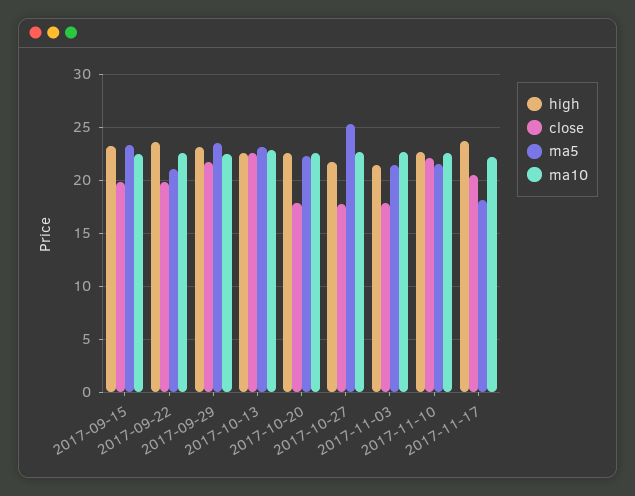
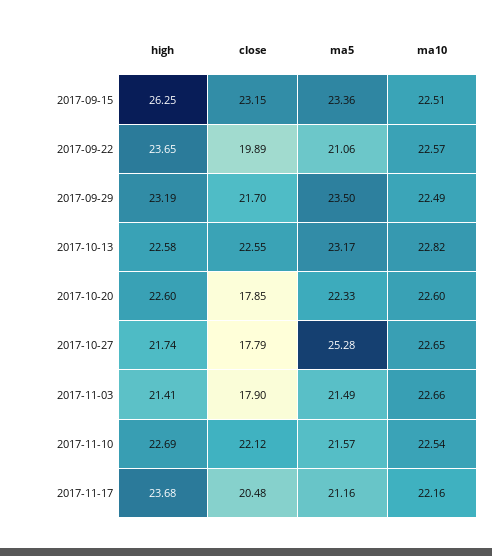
high, 2017-09-15: 23 -> 26.25
close, 2017-09-15: 20 -> 23.15
ma5, 2017-11-17: 18 -> 21.16

